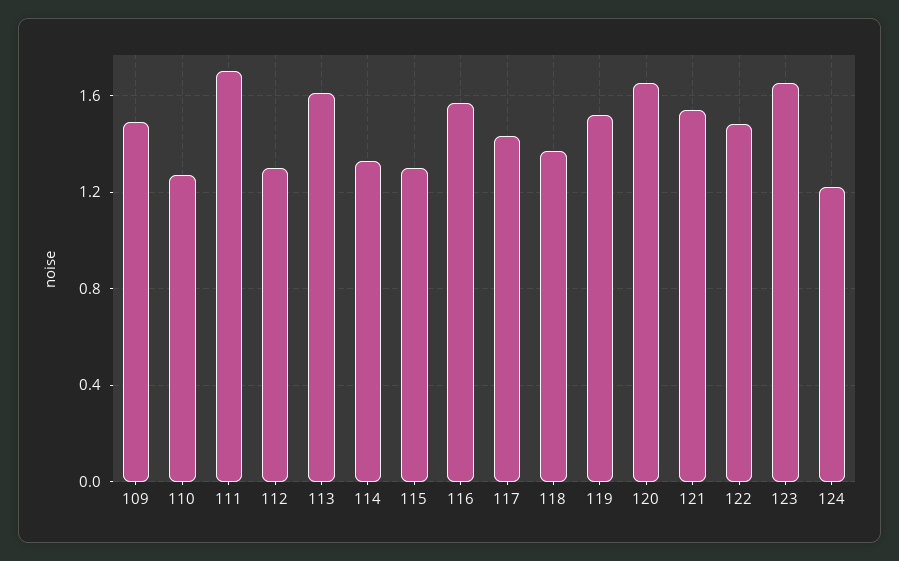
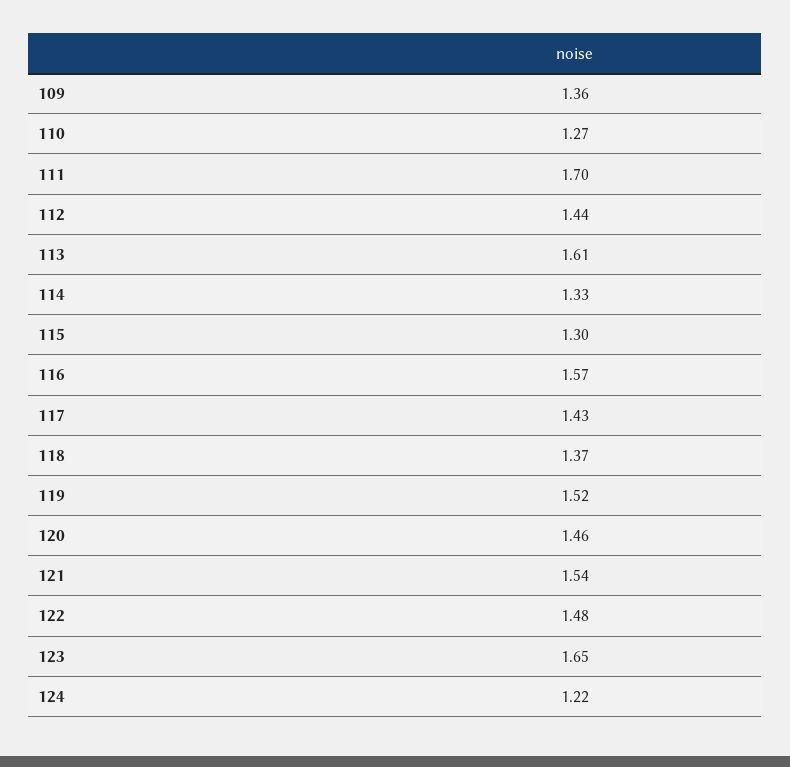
109: 1.5 -> 1.36
112: 1.3 -> 1.44
120: 1.65 -> 1.46

